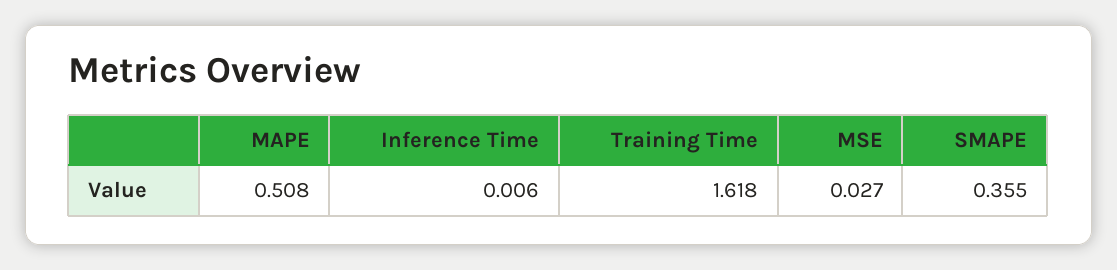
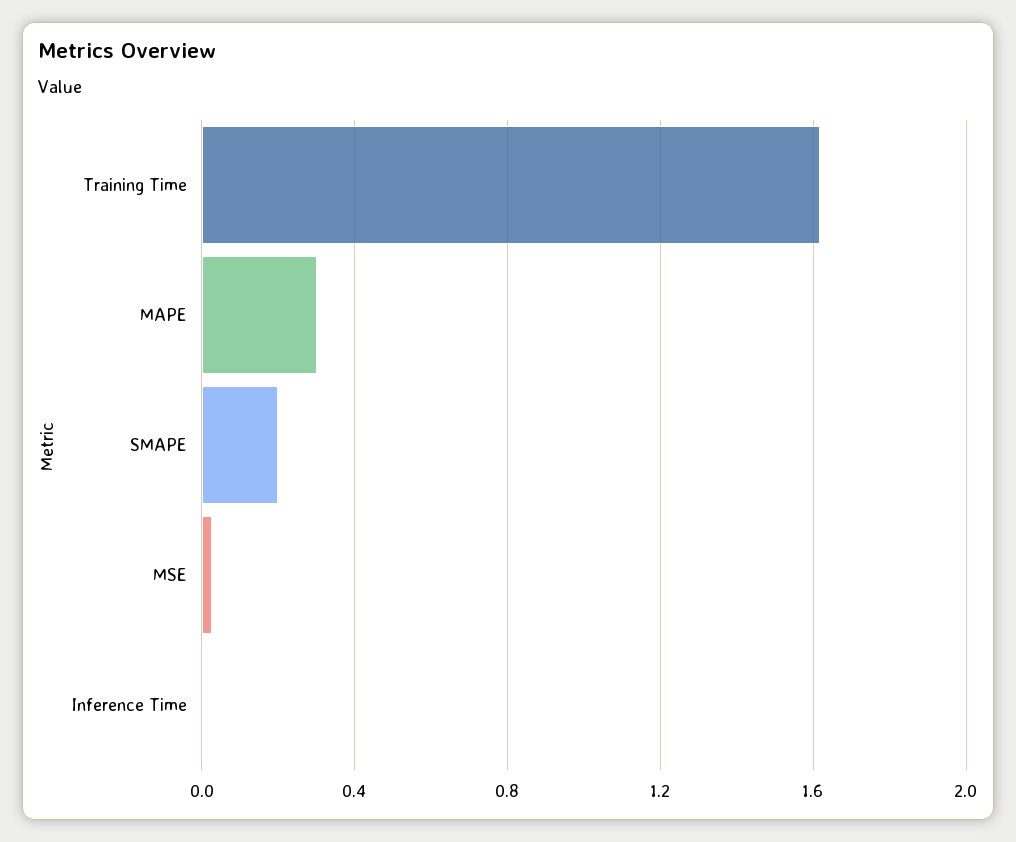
MAPE: 0.508 -> 0.3
SMAPE: 0.355 -> 0.2

